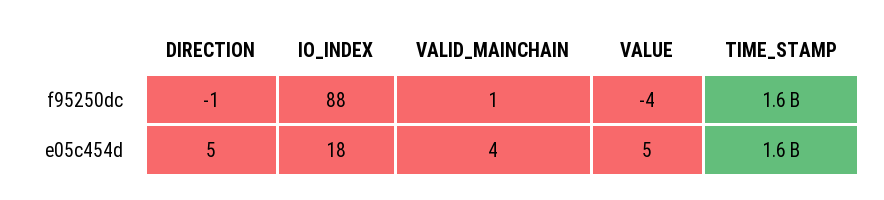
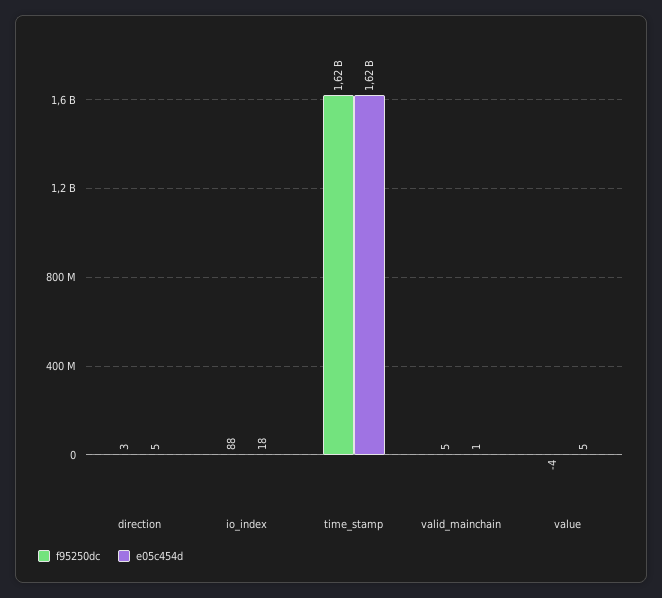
f95250dc, DIRECTION: -1 -> 3
f95250dc, VALID_MAINCHAIN: 1 -> 5
e05c454d, VALID_MAINCHAIN: 4 -> 1

